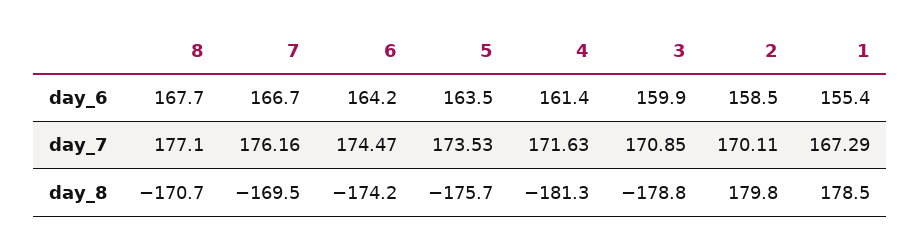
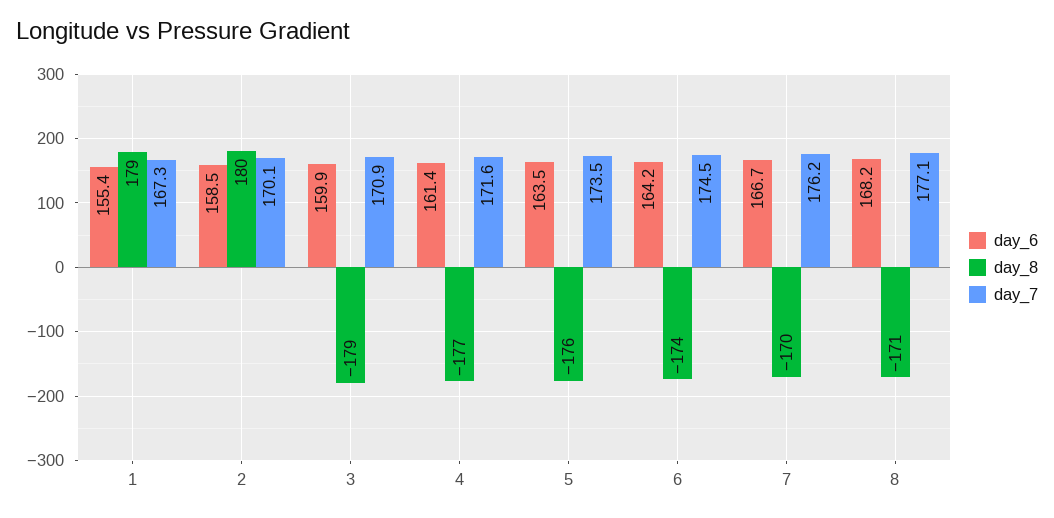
day_6, 8: 167.7 -> 168.2
day_8, 4: -181.3 -> -177

